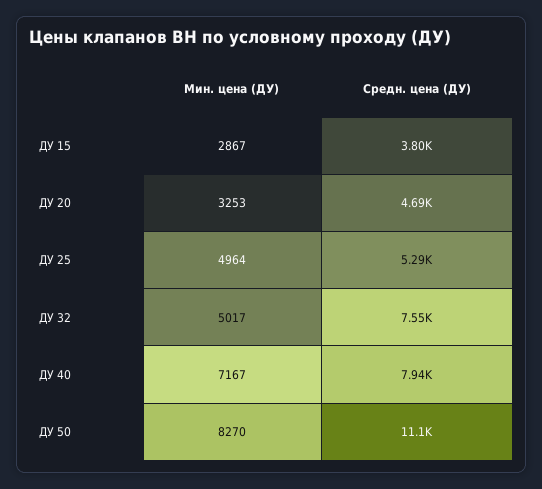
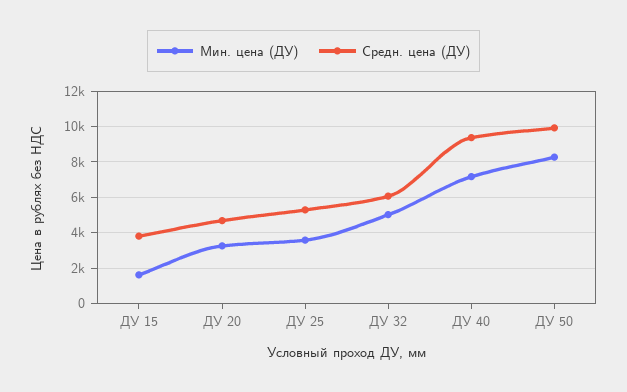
Мин. цена (ДУ), ДУ 15: 2867 -> 1500
Мин. цена (ДУ), ДУ 25: 4964 -> 3500
Средн. цена (ДУ), ДУ 32: 7550 -> 6000
Средн. цена (ДУ), ДУ 40: 7940 -> 9500
Средн. цена (ДУ), ДУ 50: 11100 -> 10000

